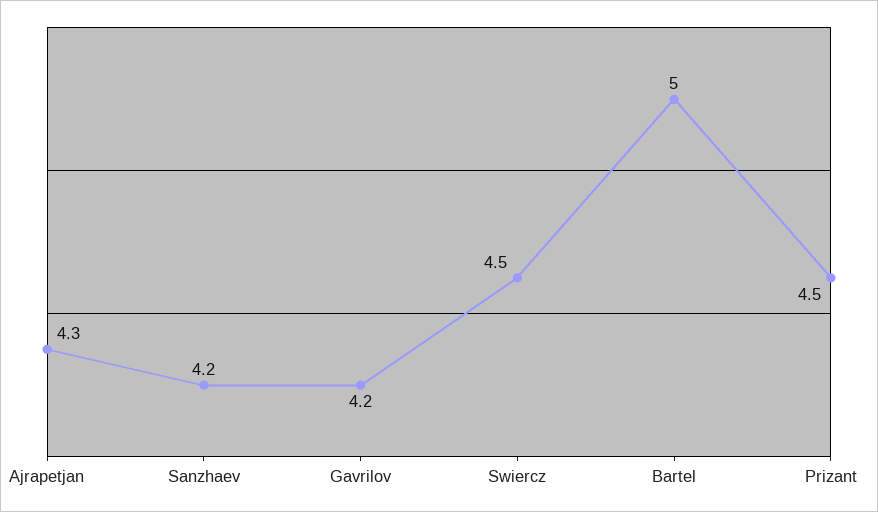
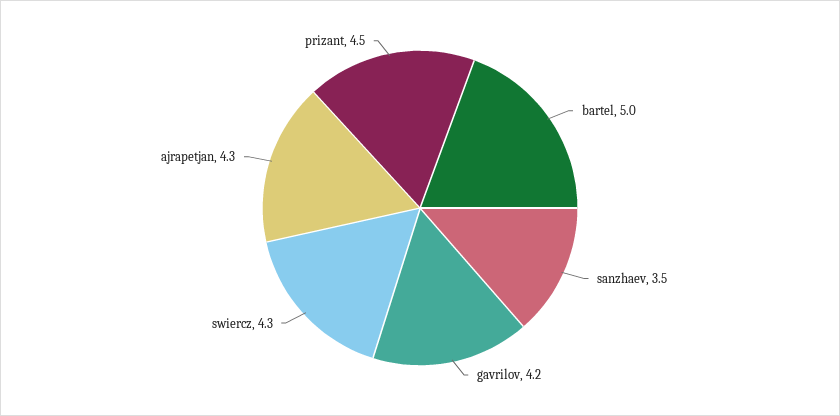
Sanzhaev: 4.2 -> 3.5
Swiercz: 4.5 -> 4.3

